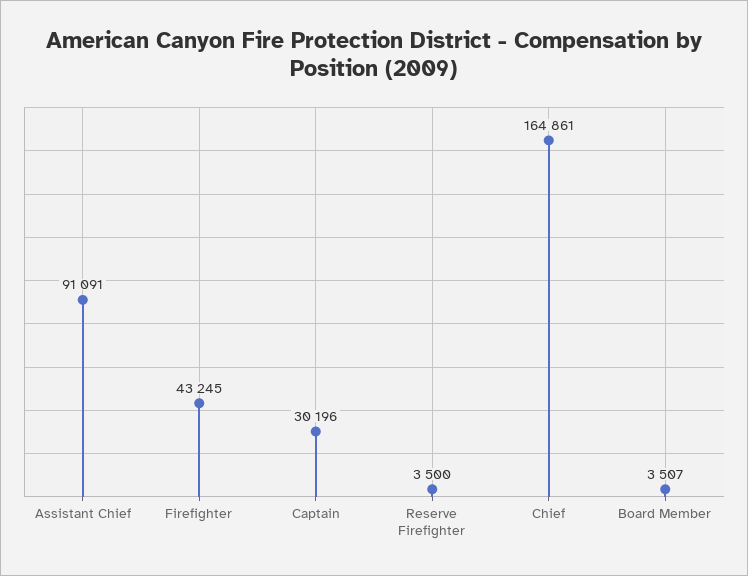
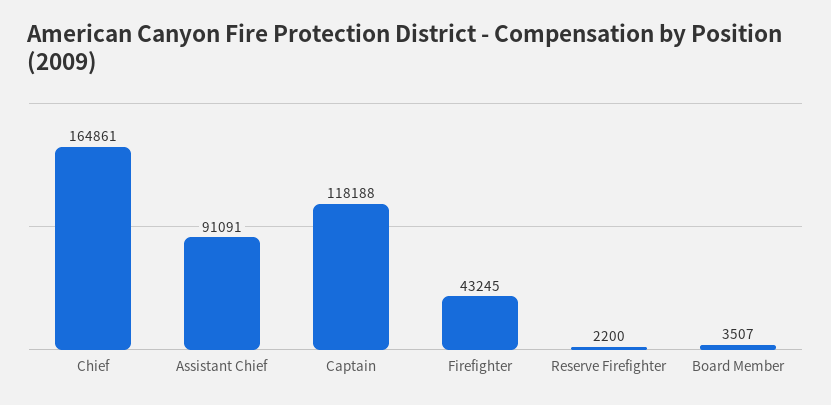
Captain: 30196 -> 118188
Reserve Firefighter: 3500 -> 2200

